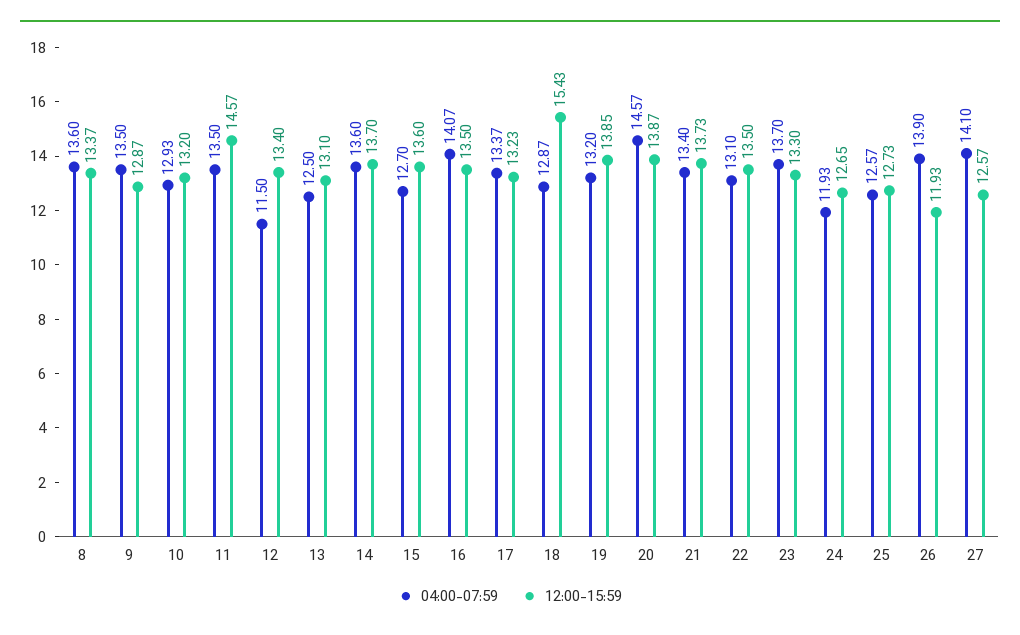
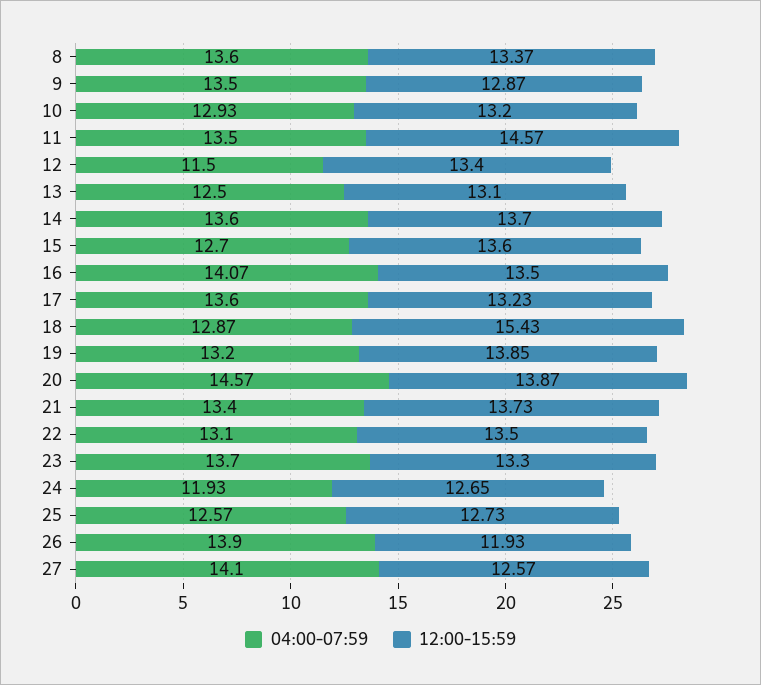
04:00-07:59, 17: 13.37 -> 13.6

